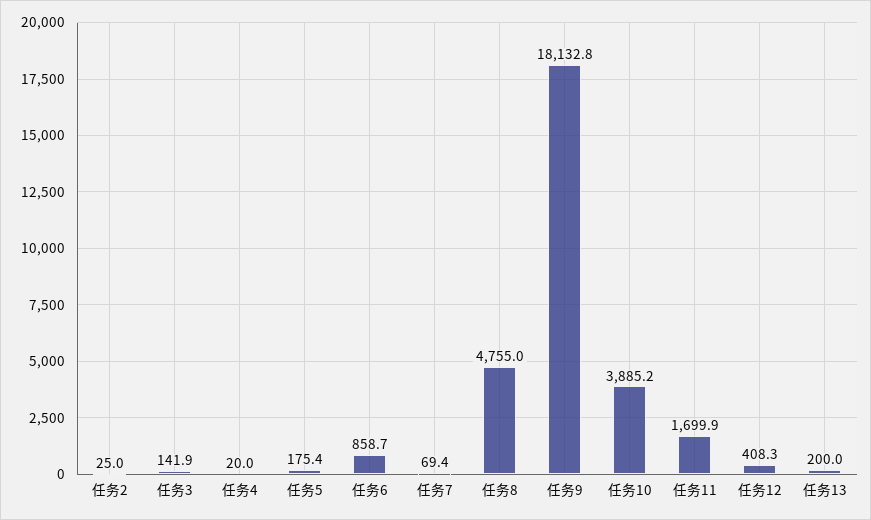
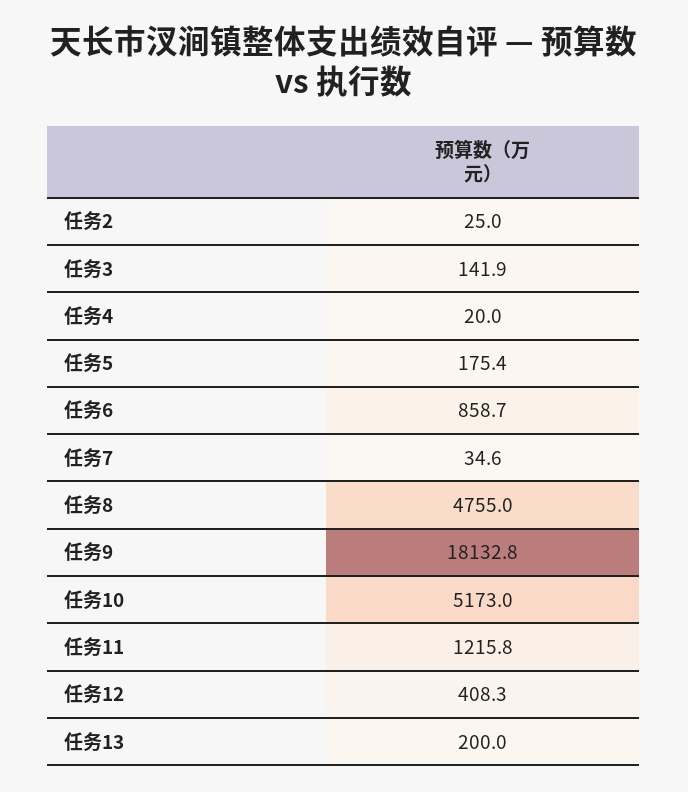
任务7: 69.4 -> 34.6
任务10: 3885.2 -> 5173
任务11: 1699.9 -> 1215.8

